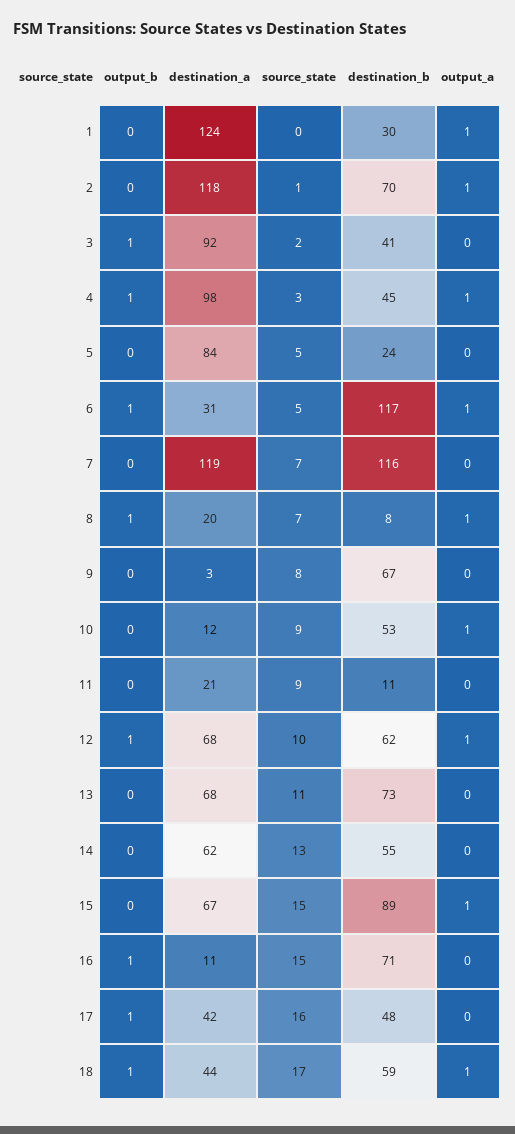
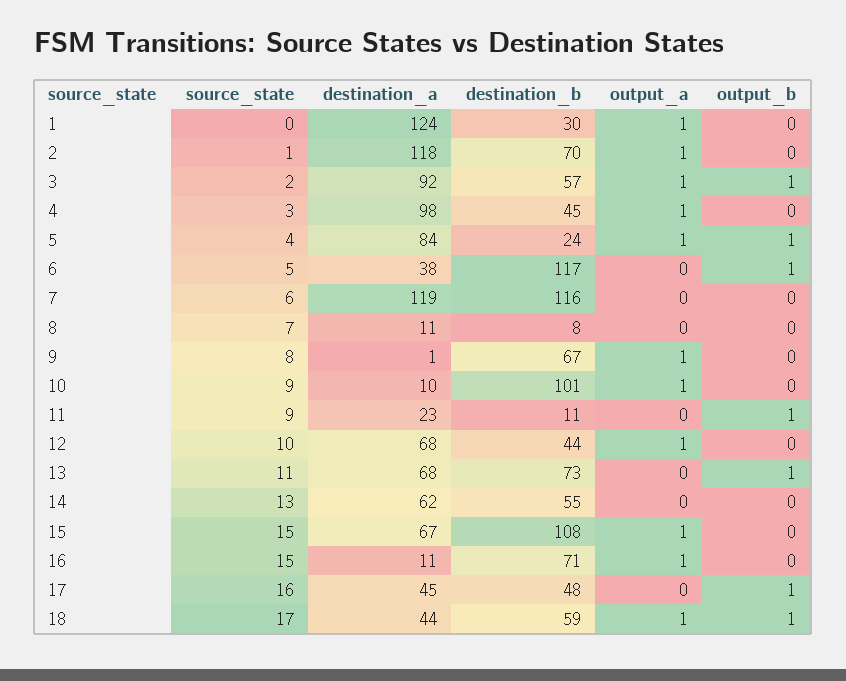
destination_b, 3: 41 -> 57
output_a, 3: 0 -> 1
output_b, 4: 1 -> 0
output_b, 5: 0 -> 1
source_state, 5: 5 -> 4
output_a, 5: 0 -> 1
destination_a, 6: 31 -> 38
output_a, 6: 1 -> 0
source_state, 7: 7 -> 6
output_b, 8: 1 -> 0
destination_a, 8: 20 -> 11
output_a, 8: 1 -> 0
destination_a, 9: 3 -> 1
output_a, 9: 0 -> 1
destination_a, 10: 12 -> 10
destination_b, 10: 53 -> 101
output_b, 11: 0 -> 1
destination_a, 11: 21 -> 23
output_b, 12: 1 -> 0
destination_b, 12: 62 -> 44
output_b, 13: 0 -> 1
destination_b, 15: 89 -> 108
output_b, 16: 1 -> 0
output_a, 16: 0 -> 1
destination_a, 17: 42 -> 45

